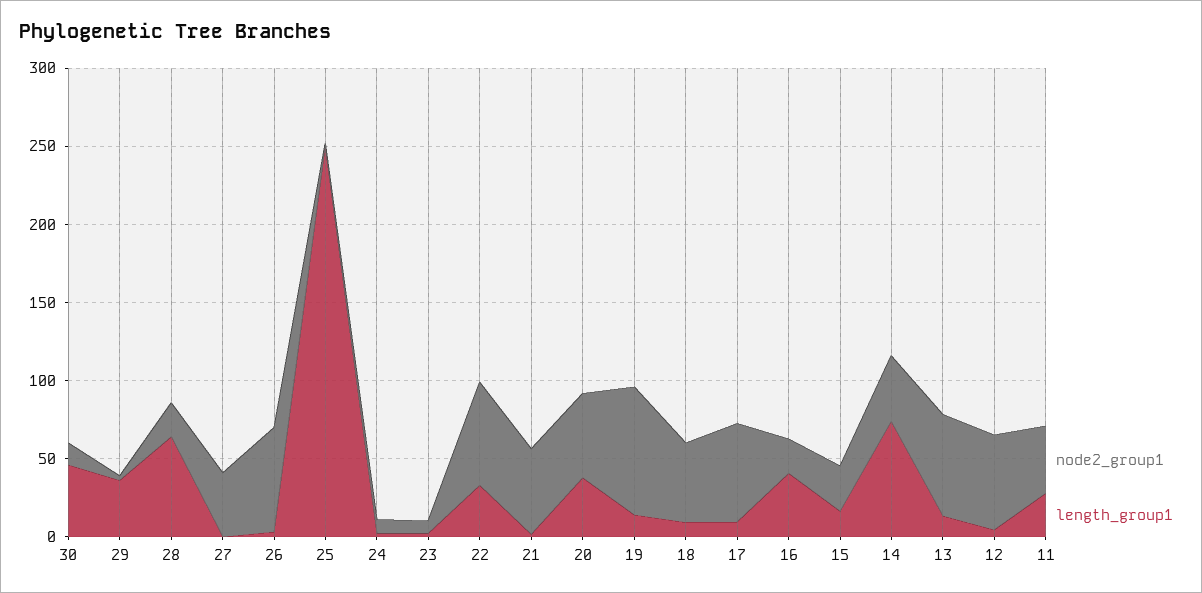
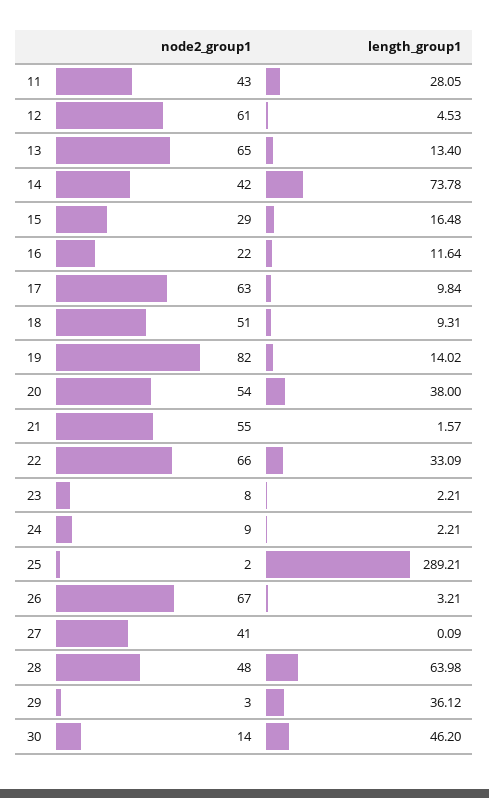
node2_group1, 28: 20 -> 48
length_group1, 25: 250 -> 289.21
length_group1, 16: 40 -> 11.64

